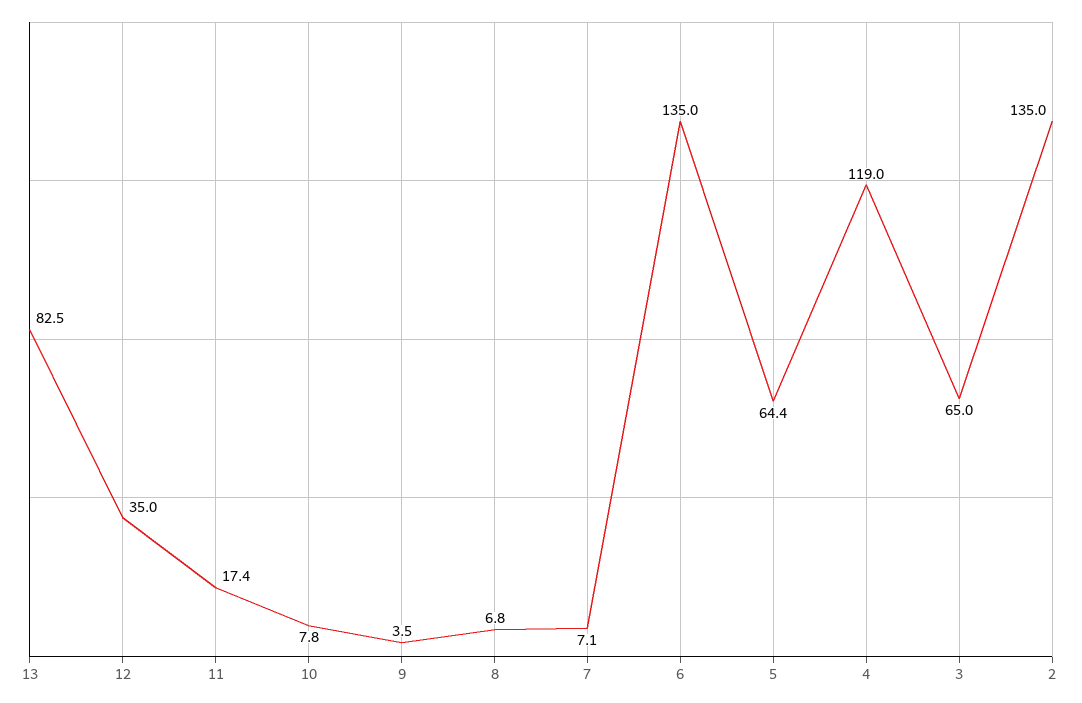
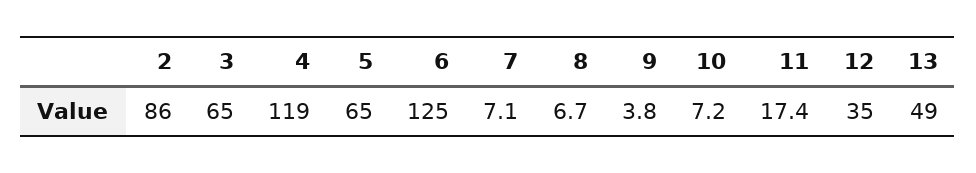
13: 82.5 -> 49
10: 7.8 -> 7.2
9: 3.5 -> 3.8
8: 6.8 -> 6.7
6: 135 -> 125
5: 64.4 -> 65
2: 135 -> 86

